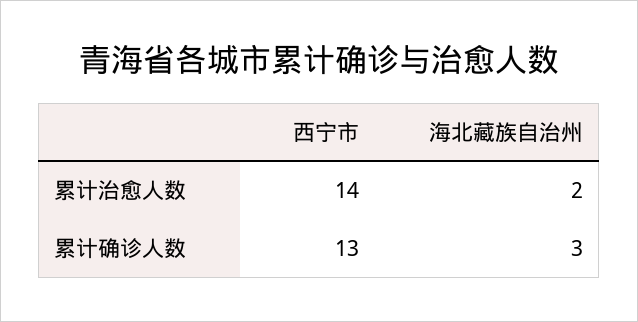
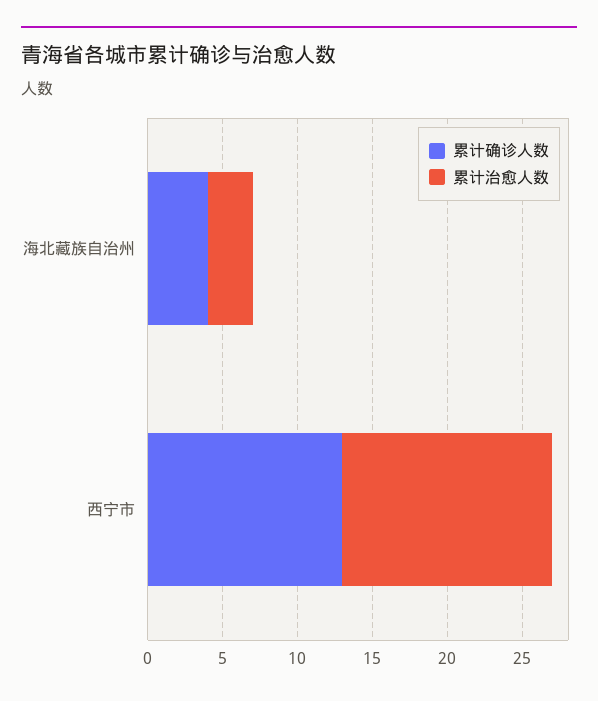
累计治愈人数, 海北藏族自治州: 2 -> 3
累计确诊人数, 海北藏族自治州: 3 -> 4

